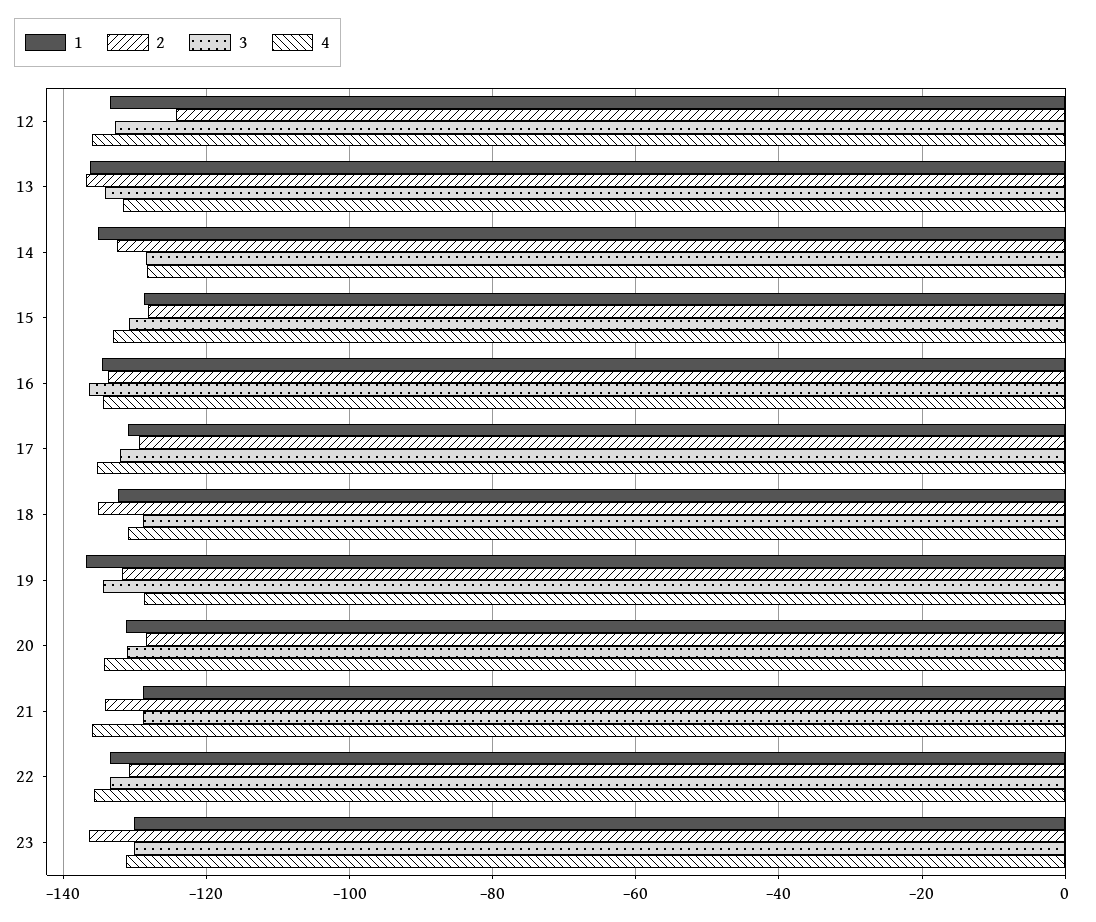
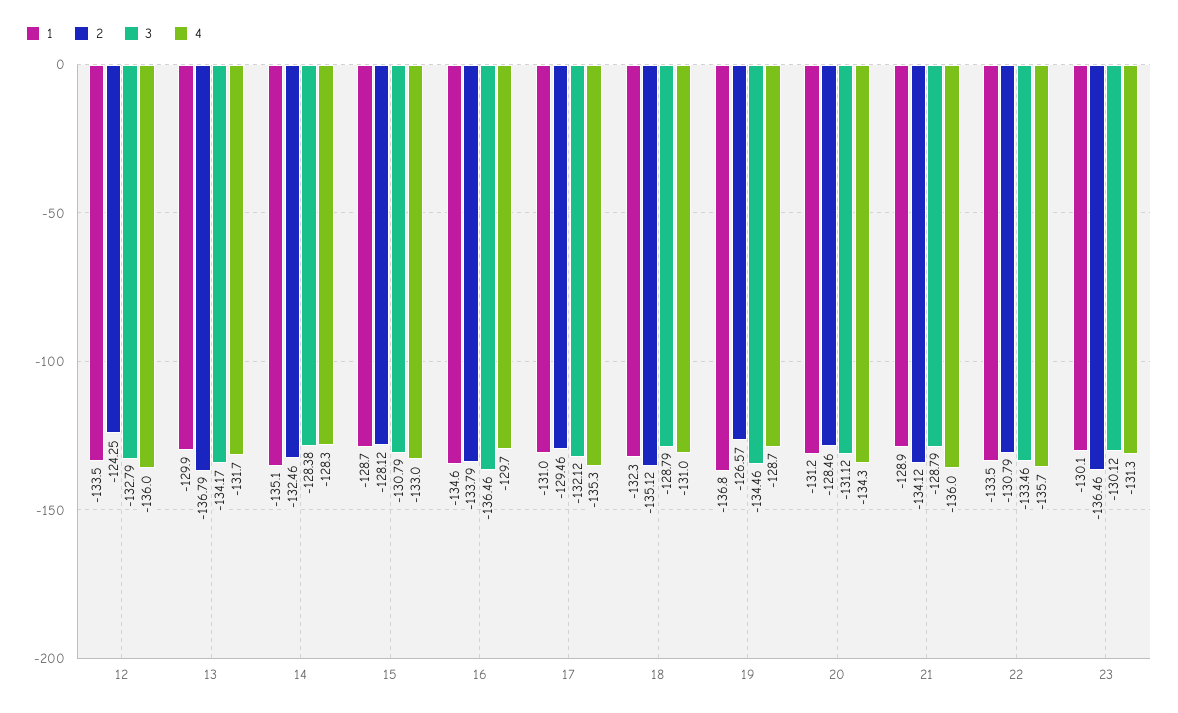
1, 13: -136 -> -129.9
4, 16: -134 -> -129.7
2, 19: -132 -> -126.57

